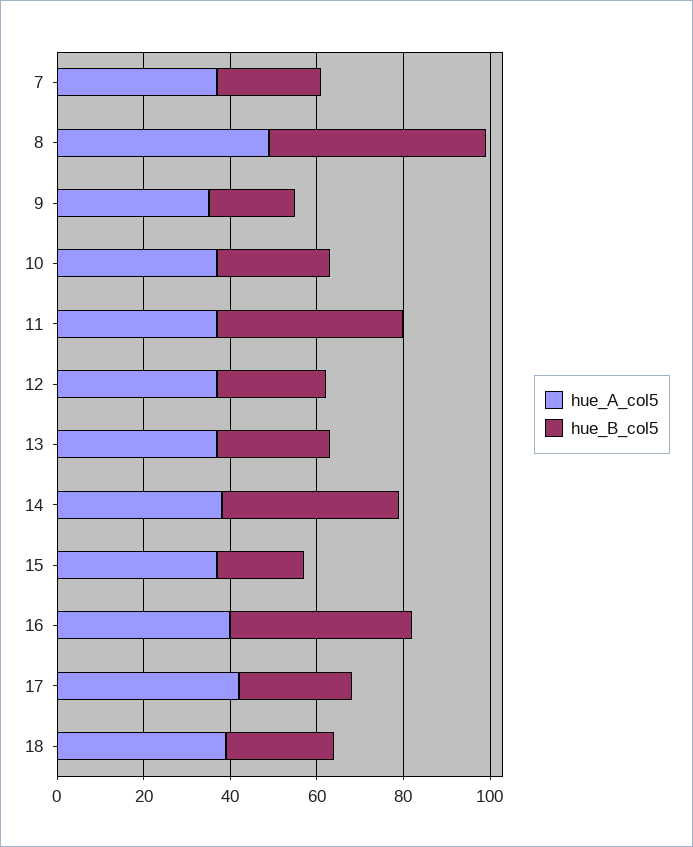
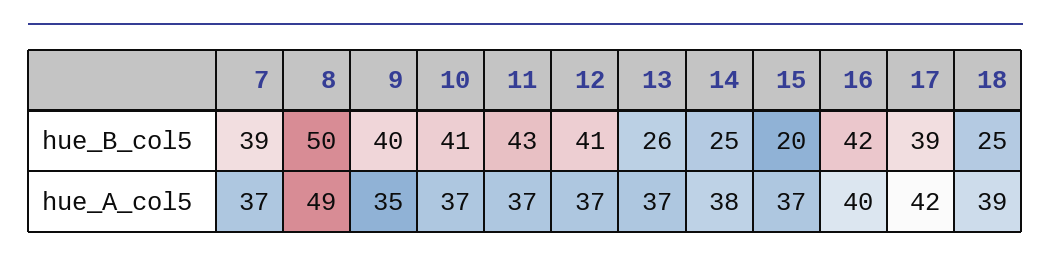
hue_B_col5, 7: 25 -> 39
hue_B_col5, 9: 20 -> 40
hue_B_col5, 10: 25 -> 41
hue_B_col5, 12: 25 -> 41
hue_B_col5, 14: 40 -> 25
hue_B_col5, 17: 25 -> 39

